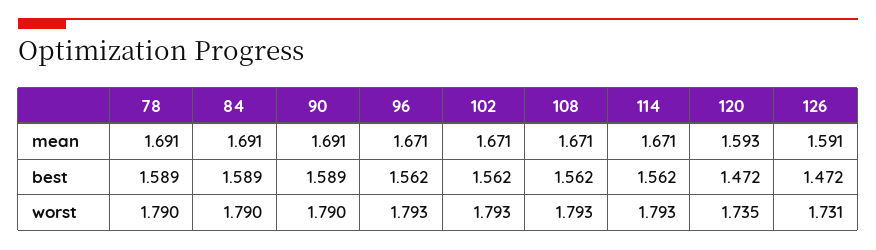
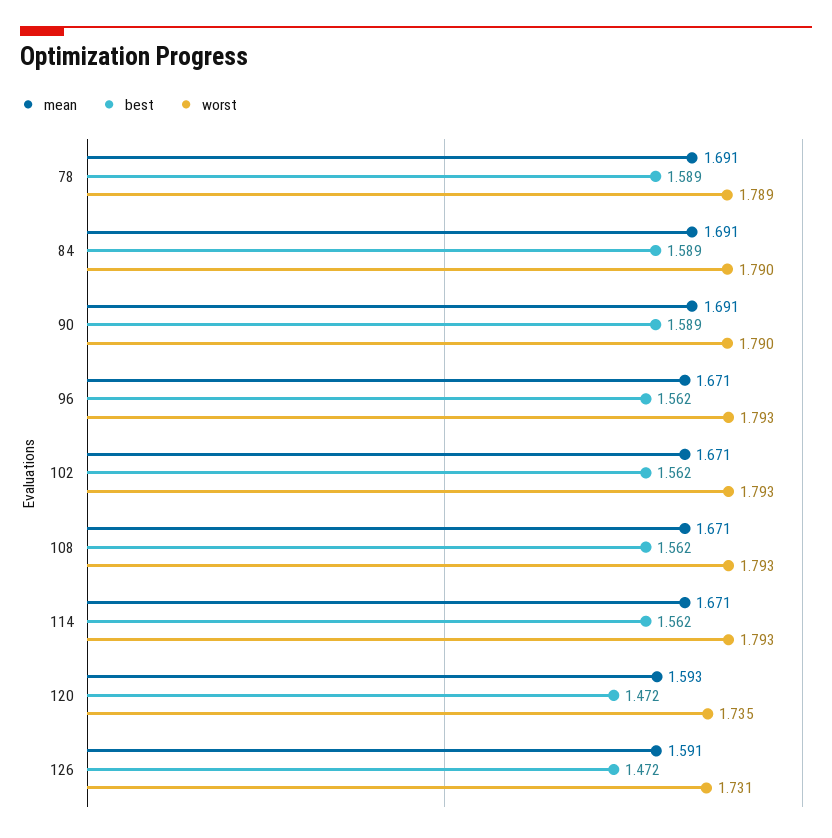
worst, 78: 1.79 -> 1.789

